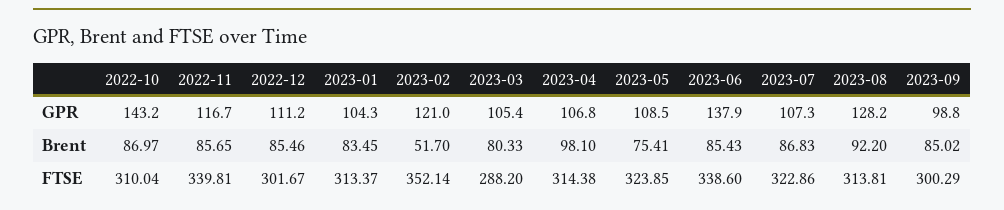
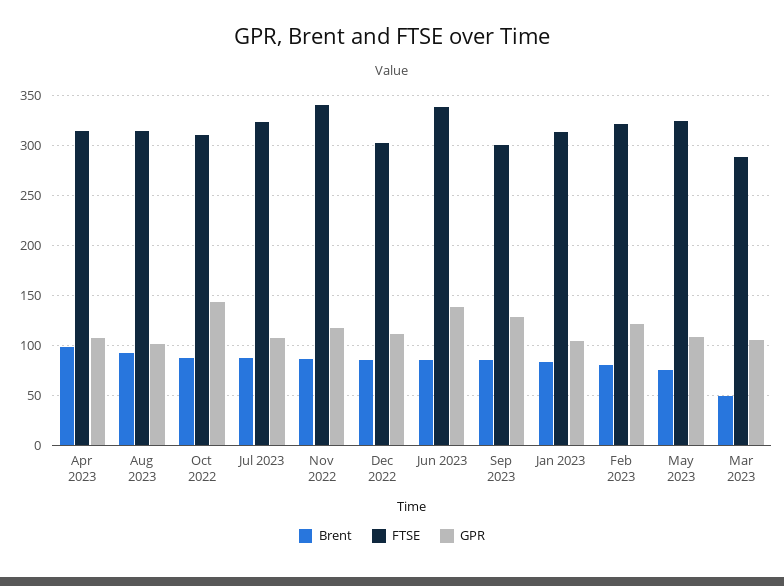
GPR, 2023-08: 128.2 -> 100
GPR, 2023-09: 98.8 -> 130
Brent, 2023-02: 51.7 -> 80
Brent, 2023-03: 80.33 -> 50
FTSE, 2023-02: 352.14 -> 320

